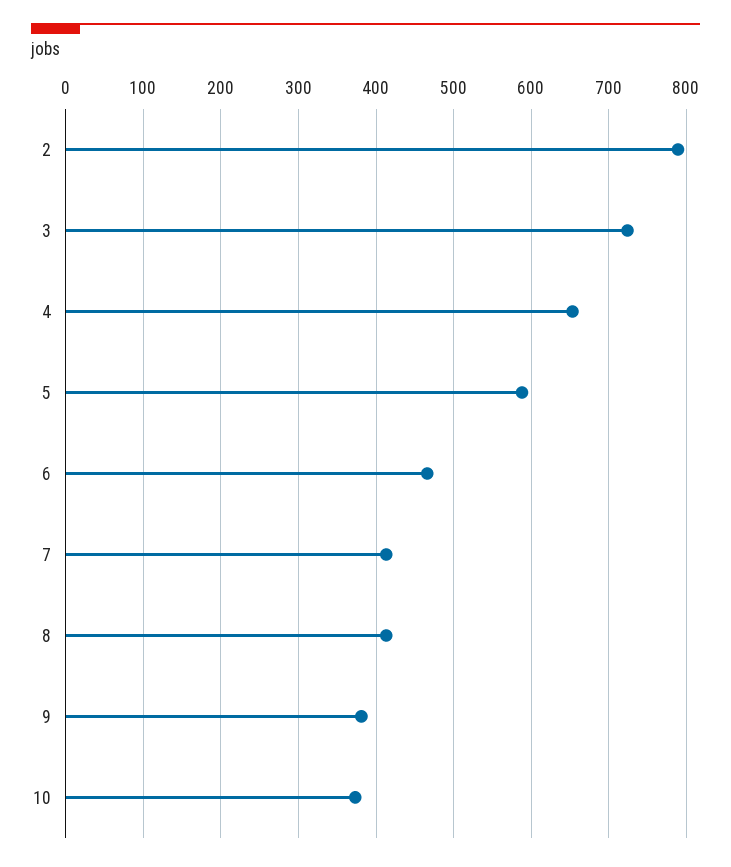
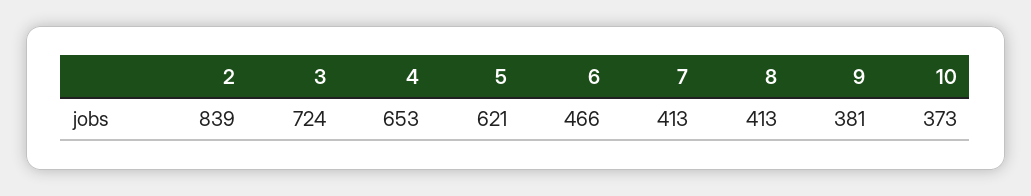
2: 790 -> 839
5: 590 -> 621

